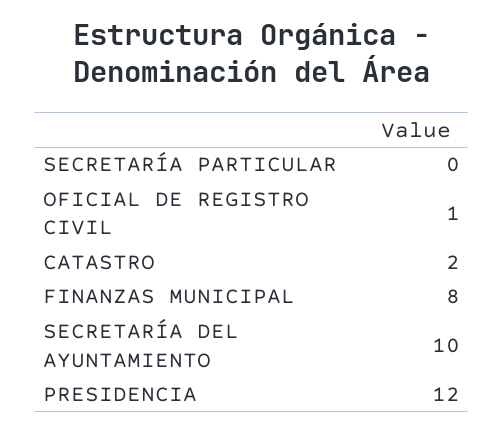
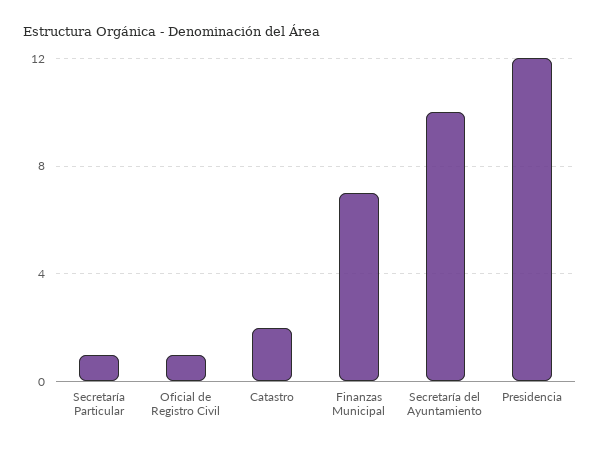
SECRETARÍA PARTICULAR: 0 -> 1
FINANZAS MUNICIPAL: 8 -> 7

